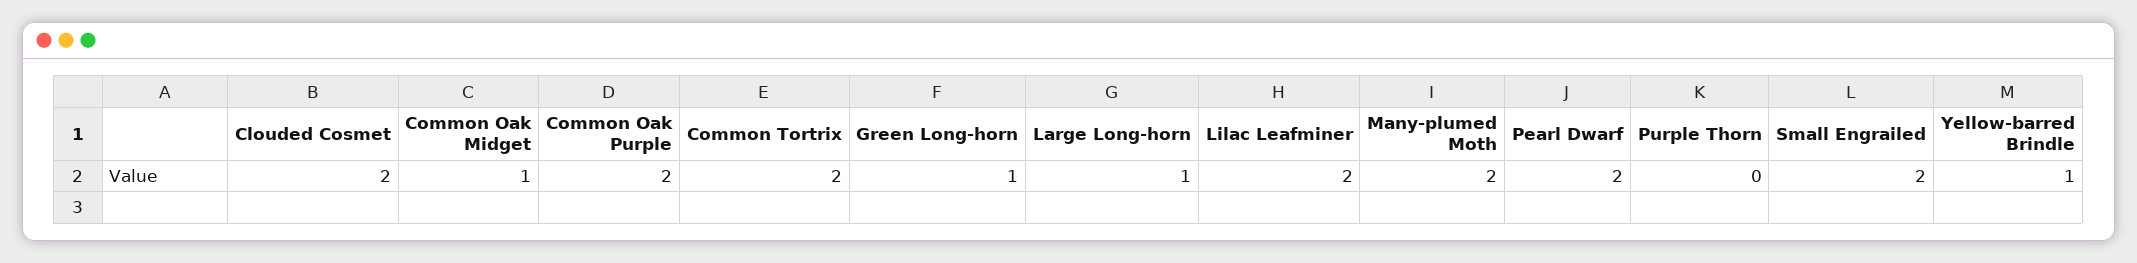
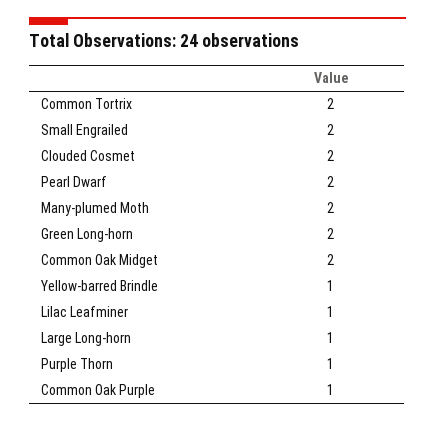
Common Oak Midget: 1 -> 2
Common Oak Purple: 2 -> 1
Green Long-horn: 1 -> 2
Lilac Leafminer: 2 -> 1
Purple Thorn: 0 -> 1

